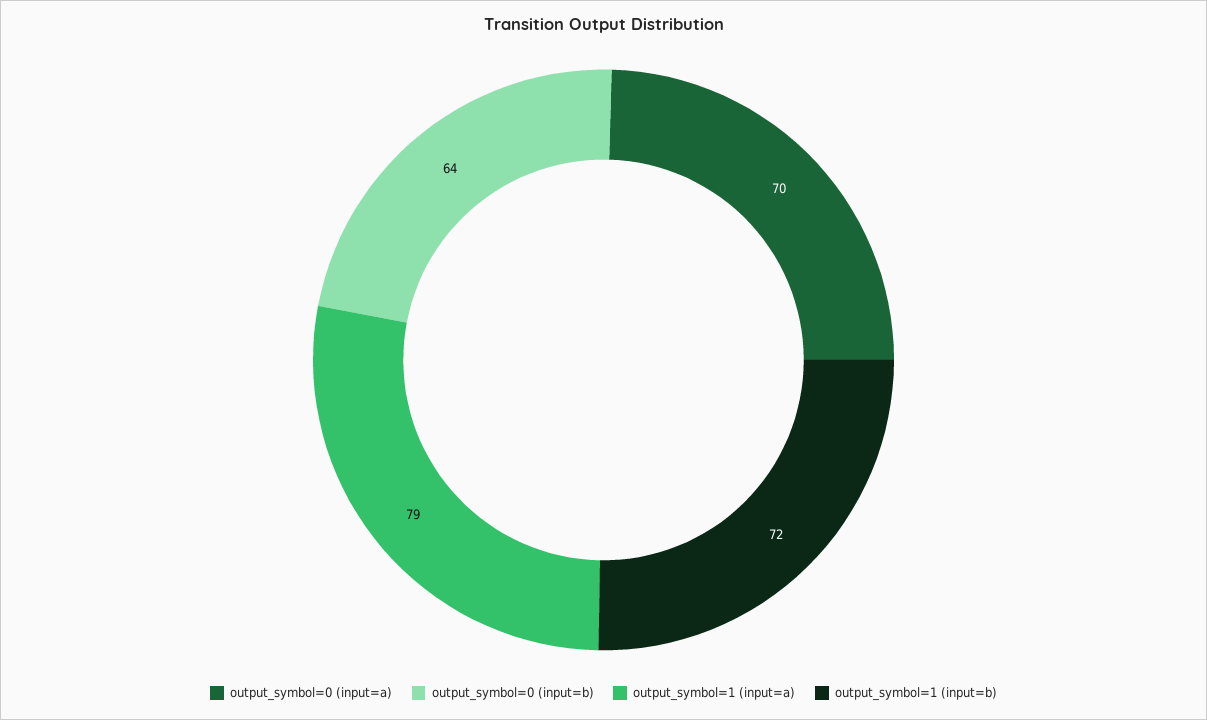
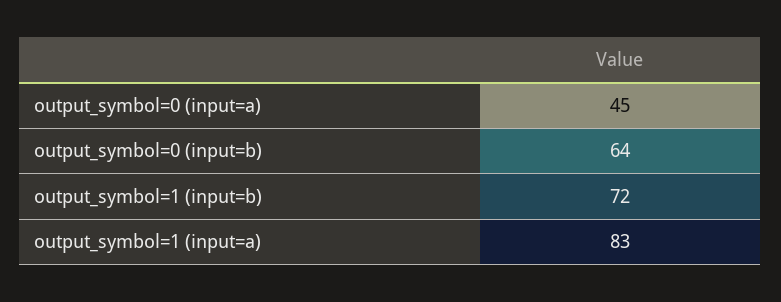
output_symbol=0 (input=a): 70 -> 45
output_symbol=1 (input=a): 79 -> 83

